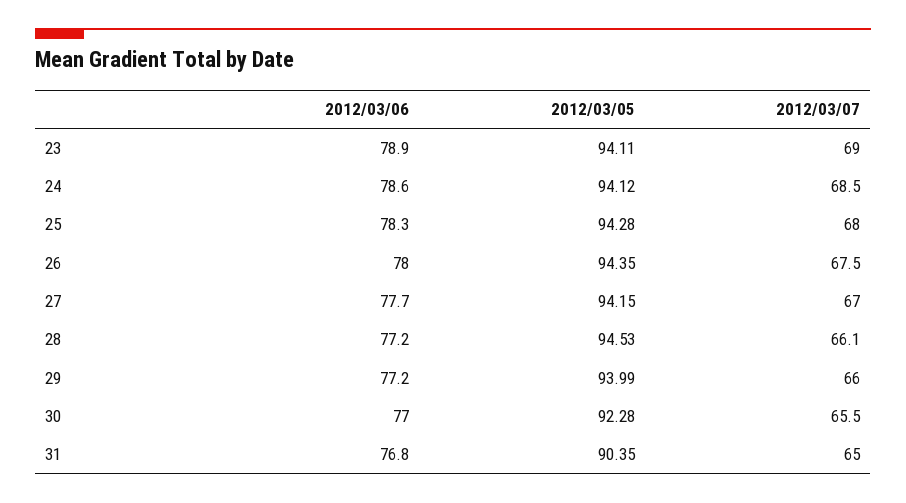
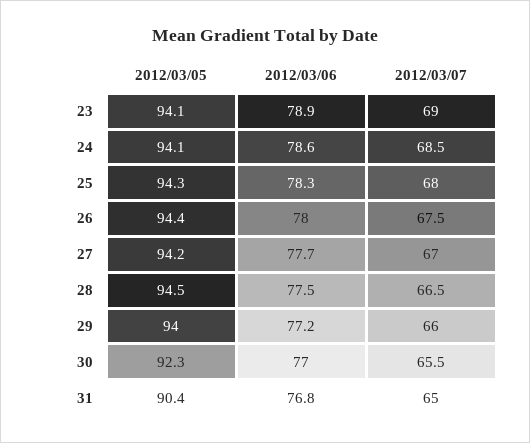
2012/03/06, 28: 77.2 -> 77.5
2012/03/07, 28: 66.1 -> 66.5

